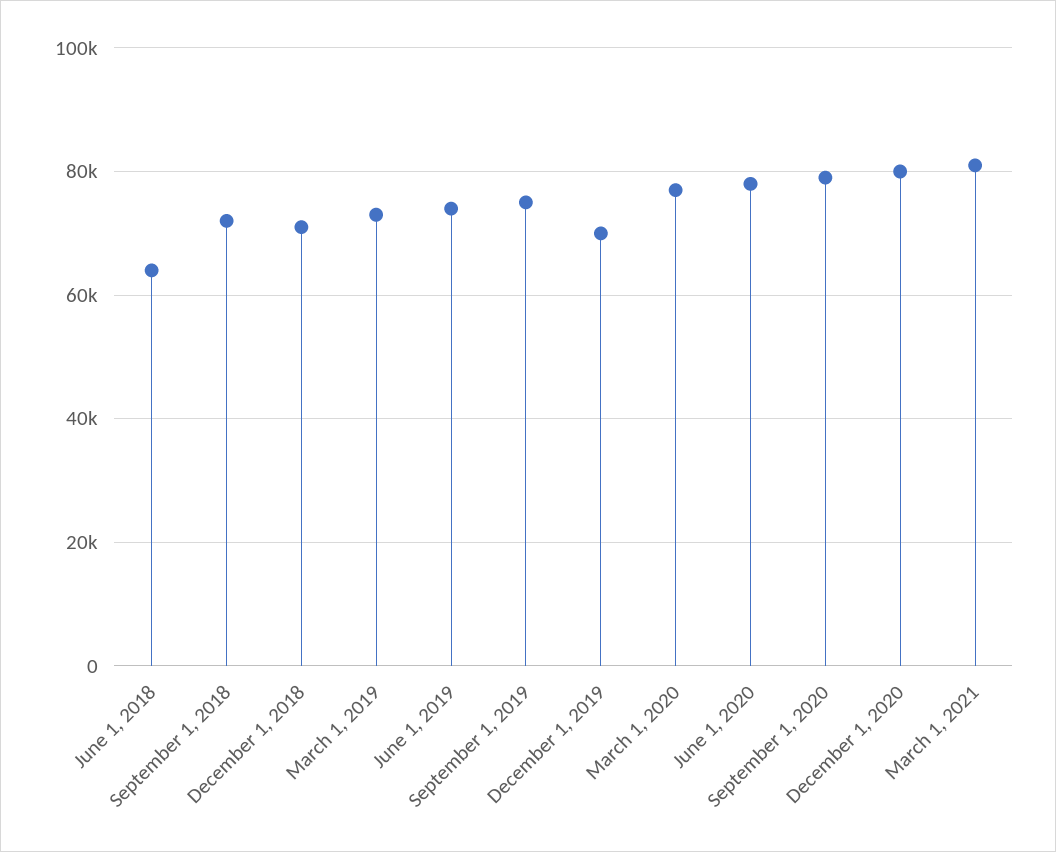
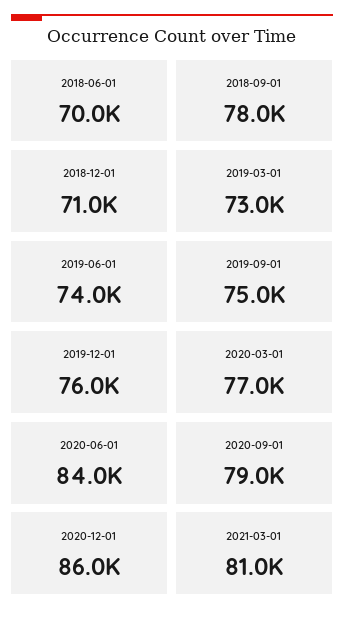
June 1, 2018: 64000 -> 70000
September 1, 2018: 72000 -> 78000
December 1, 2019: 70000 -> 76000
June 1, 2020: 78000 -> 84000
December 1, 2020: 80000 -> 86000

